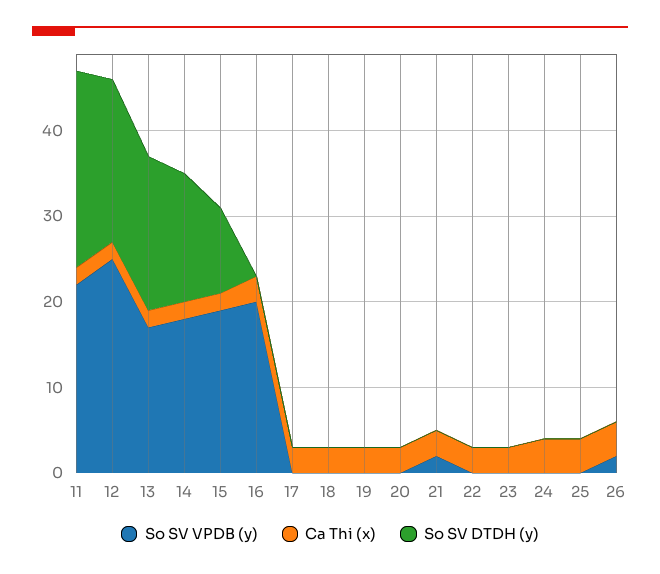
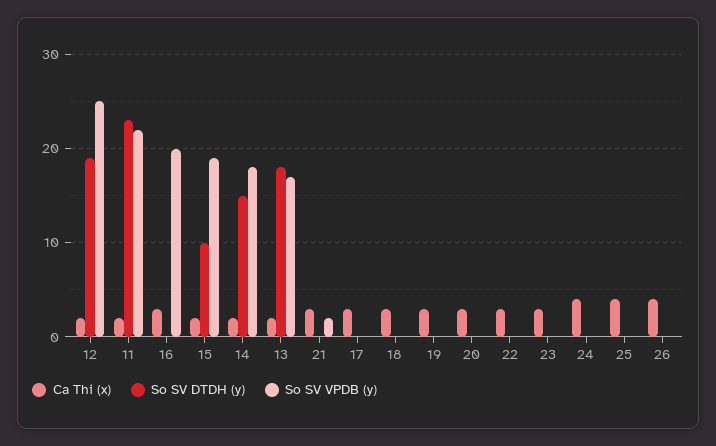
So SV VPDB (y), 26: 2 -> 0

